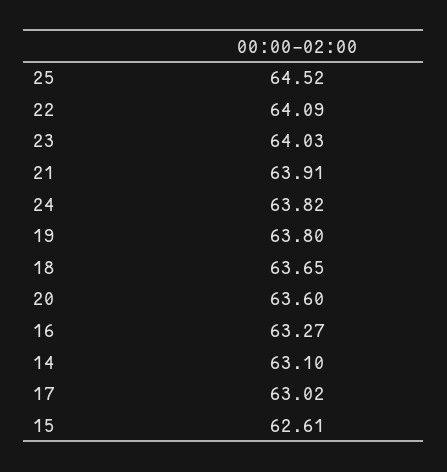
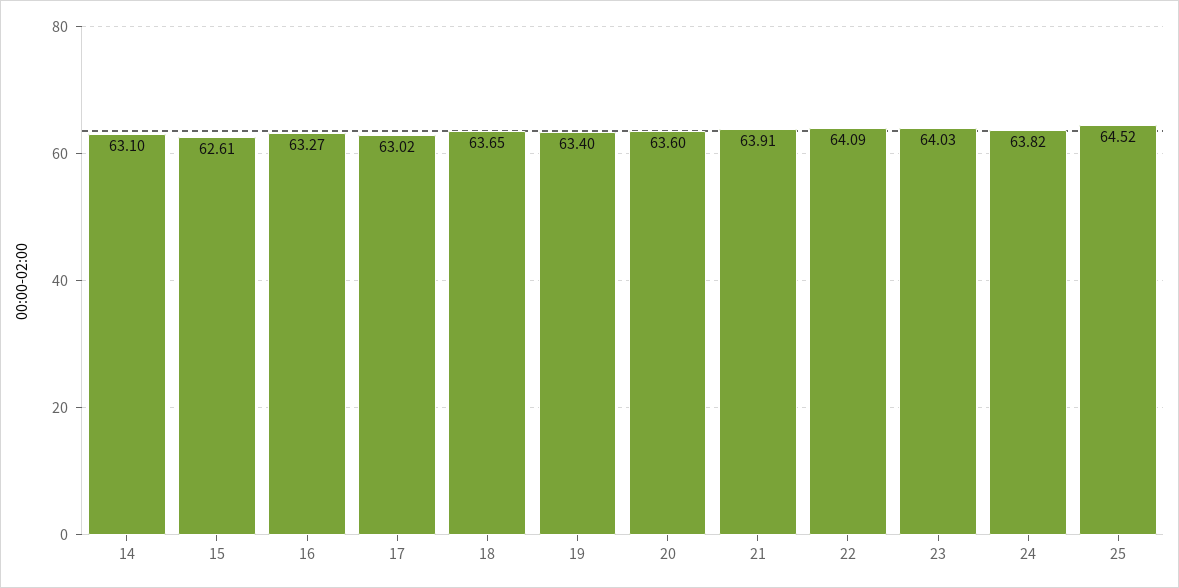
19: 63.8 -> 63.4

